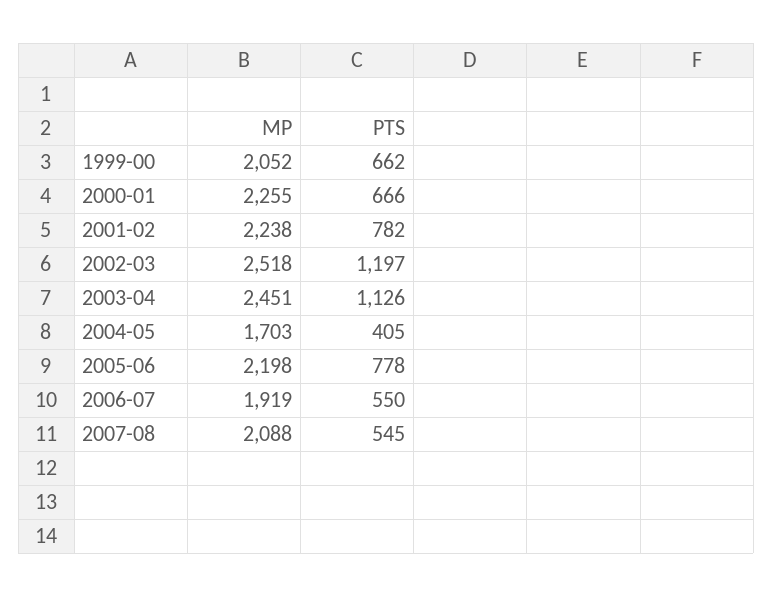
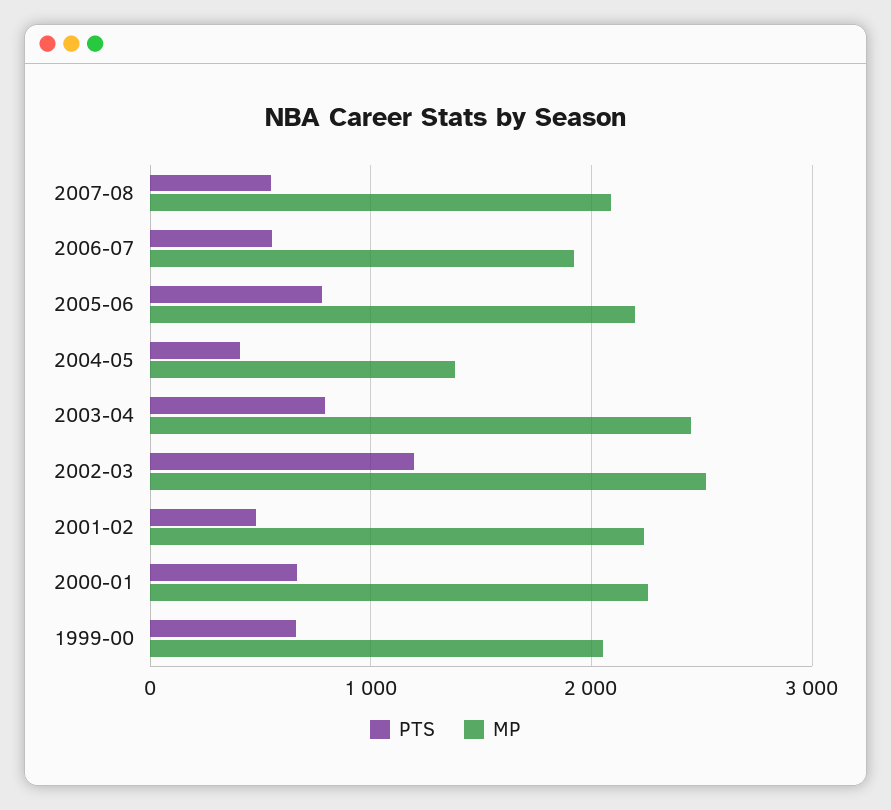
PTS, 2001-02: 782 -> 500
PTS, 2003-04: 1126 -> 800
MP, 2004-05: 1703 -> 1400

